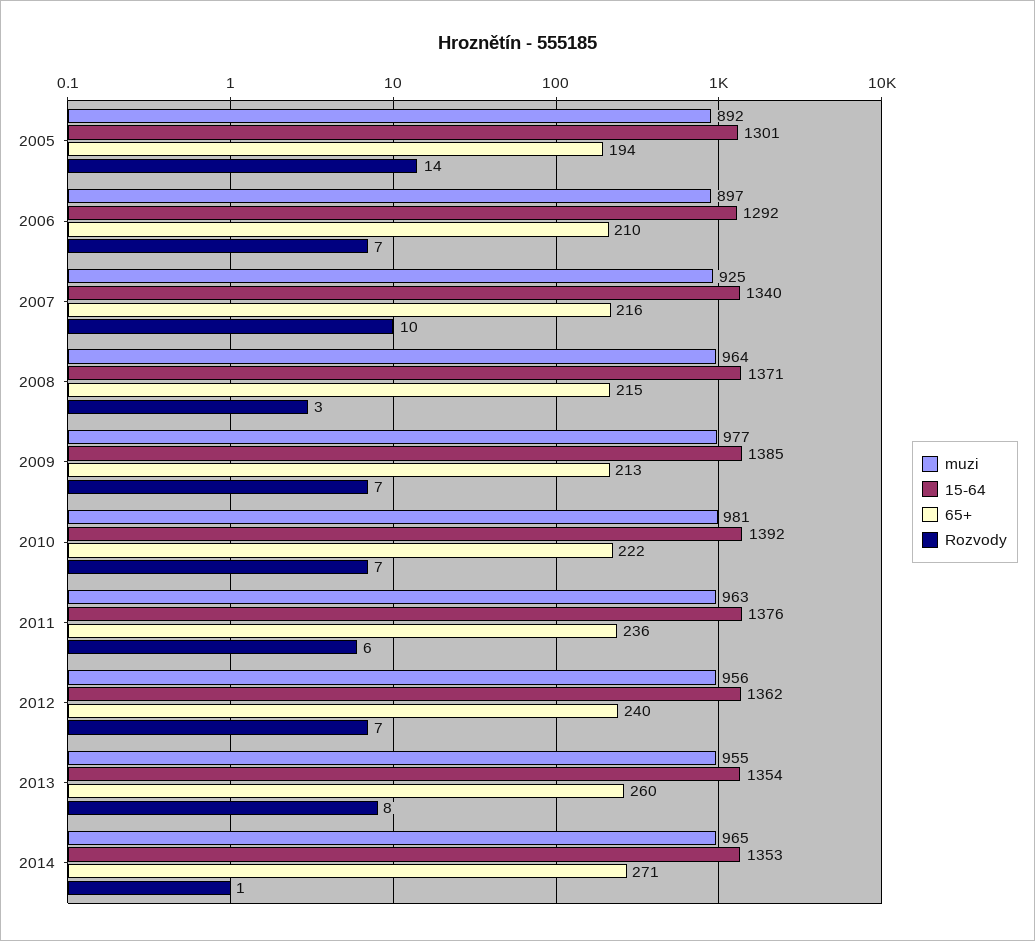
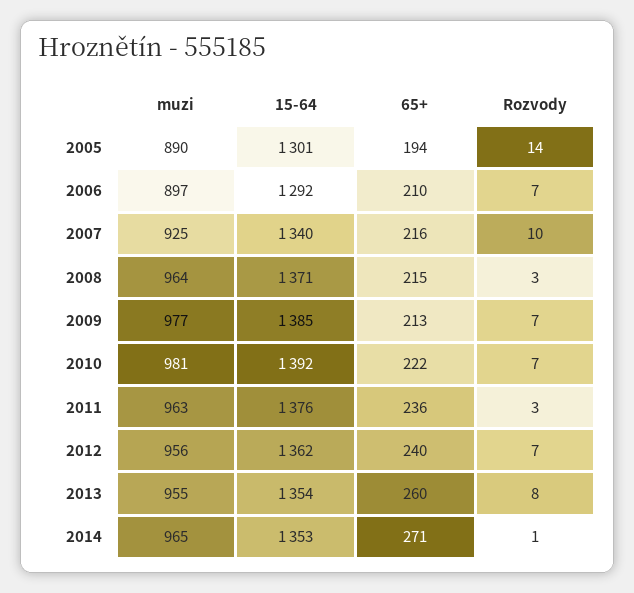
muzi, 2005: 892 -> 890
Rozvody, 2011: 6 -> 3

